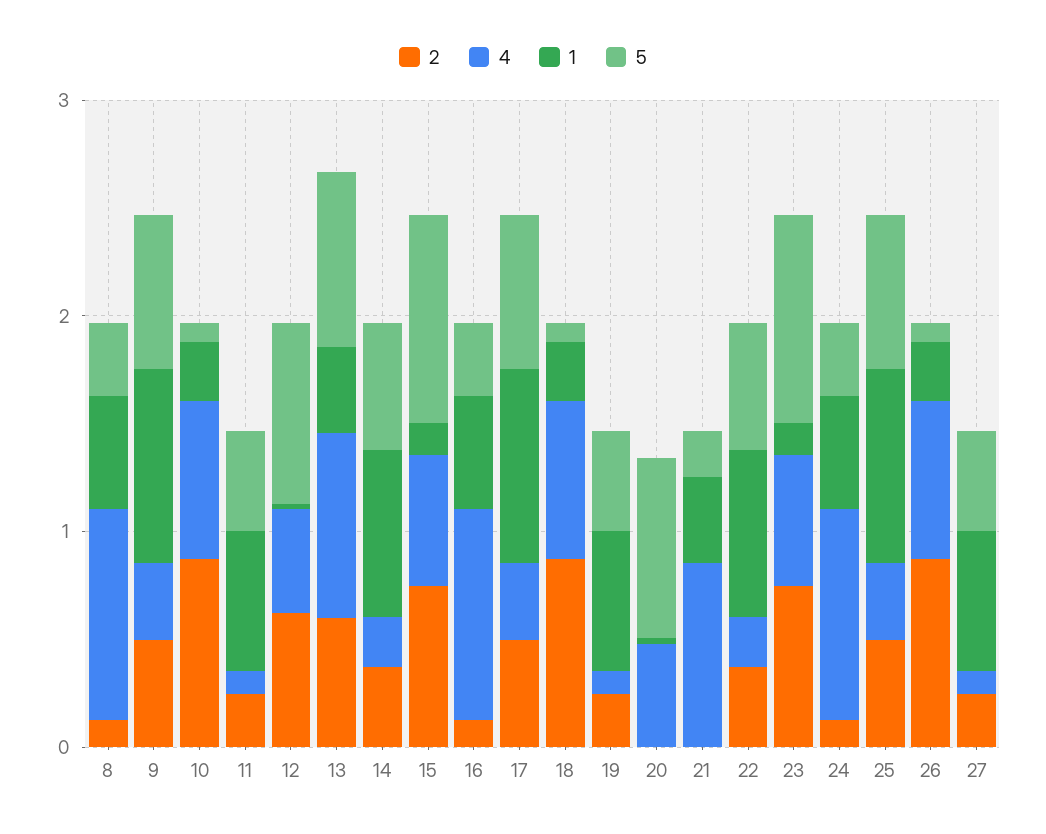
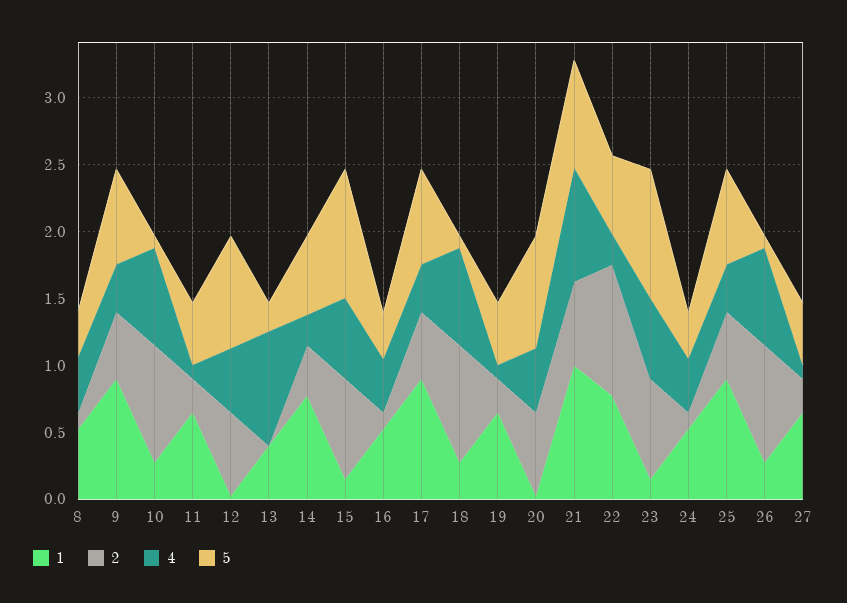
4, 8: 1 -> 0.4
2, 13: 0.6 -> 0
5, 13: 0.8 -> 0.2
4, 16: 1 -> 0.4
2, 20: 0 -> 0.6
2, 21: 0 -> 0.6
1, 21: 0.4 -> 1
5, 21: 0.2 -> 0.8
2, 22: 0.4 -> 1
4, 24: 1 -> 0.4

